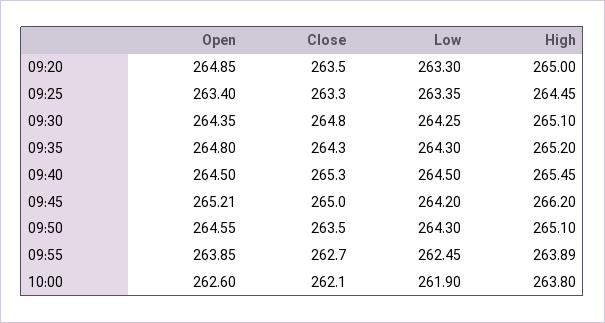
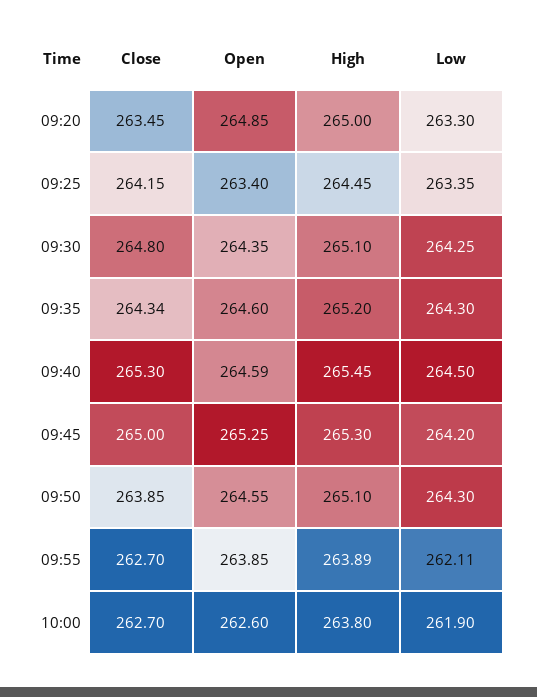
Close, 09:25: 263.3 -> 264.15
Open, 09:35: 264.8 -> 264.6
Open, 09:40: 264.5 -> 264.59
Open, 09:45: 265.21 -> 265.25
High, 09:45: 266.2 -> 265.3
Close, 09:50: 263.5 -> 263.85
Low, 09:55: 262.45 -> 262.11
Close, 10:00: 262.1 -> 262.7

